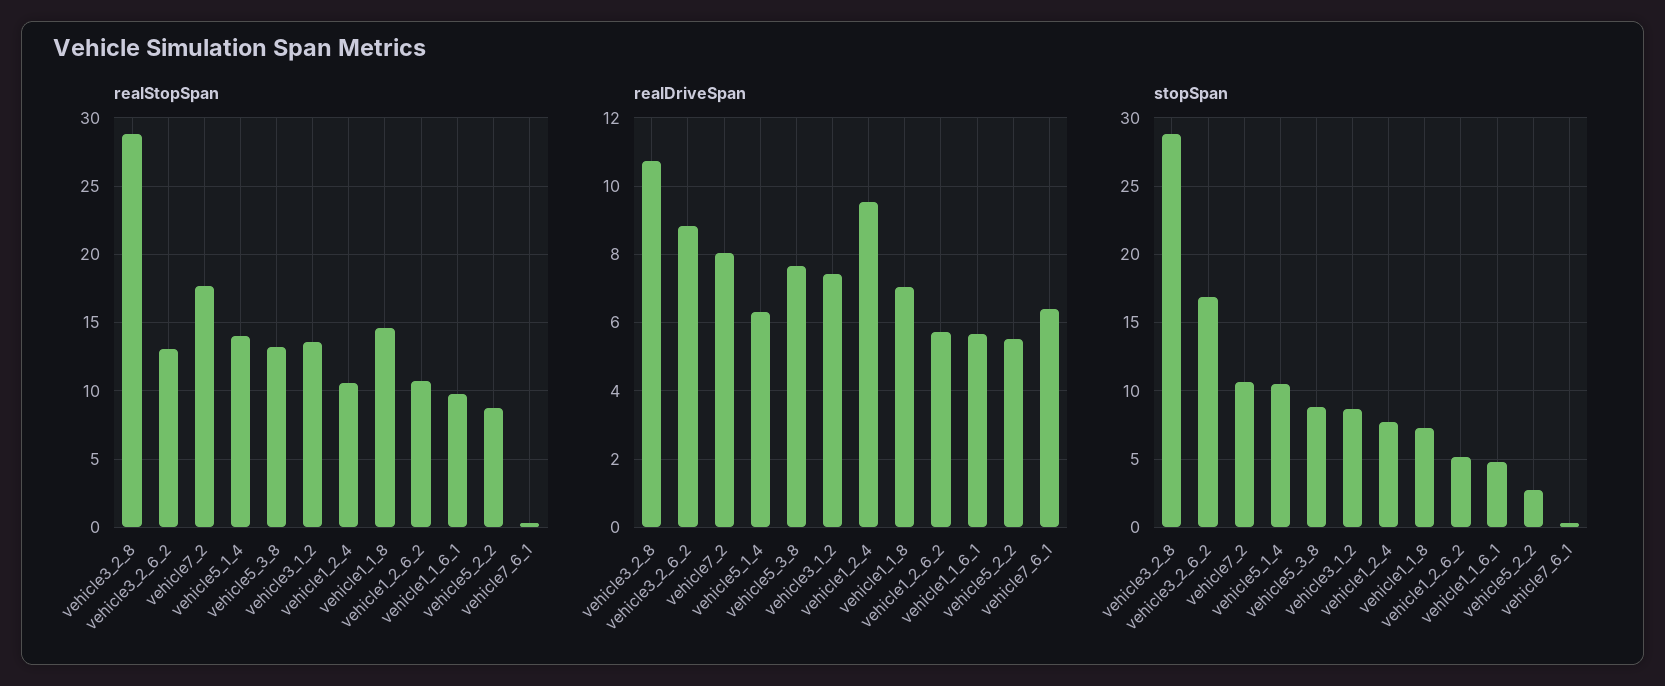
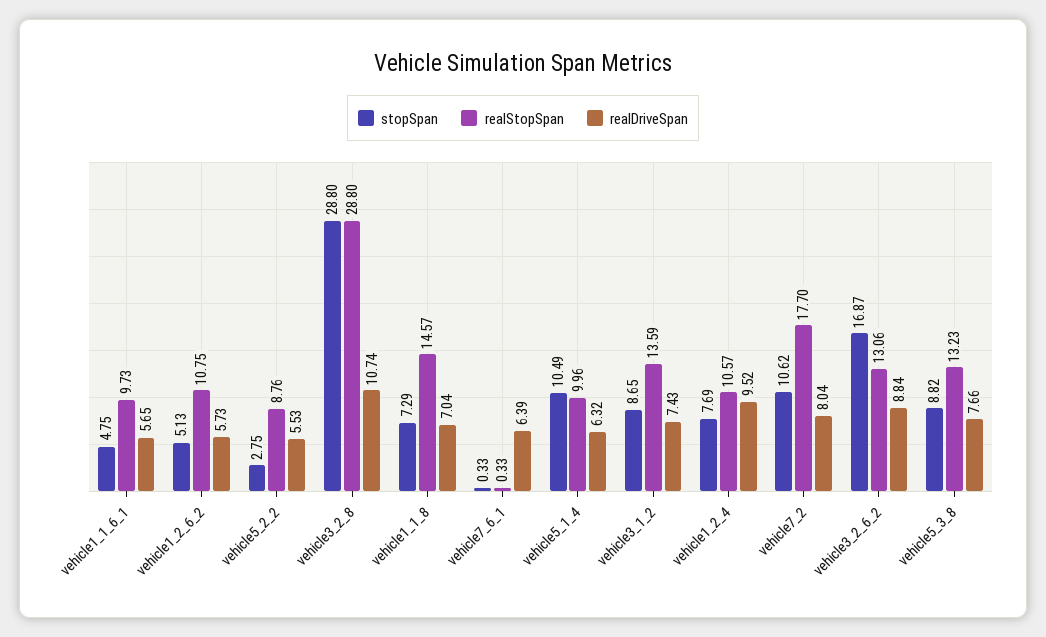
realStopSpan, vehicle5_1_4: 14 -> 9.96

